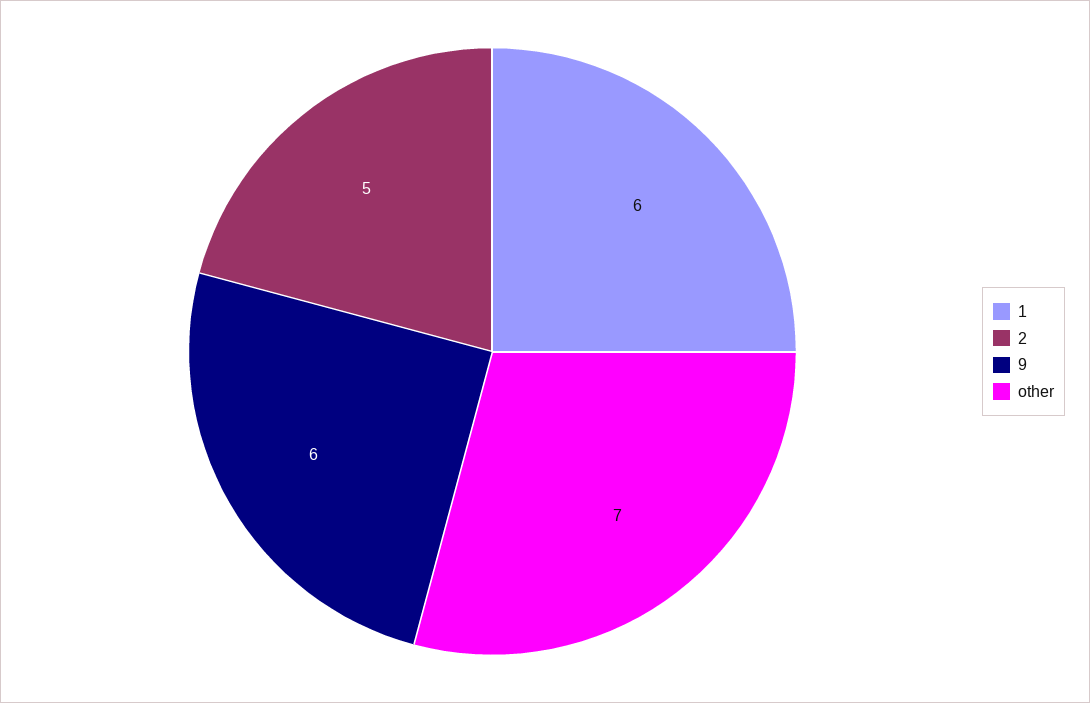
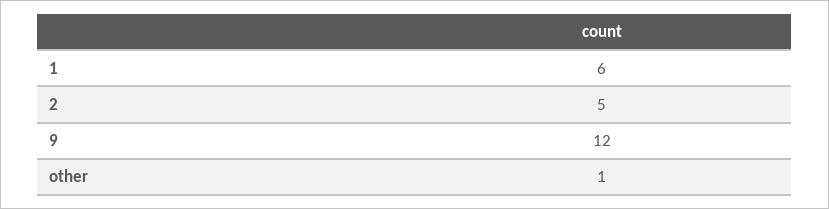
9: 6 -> 12
other: 7 -> 1

